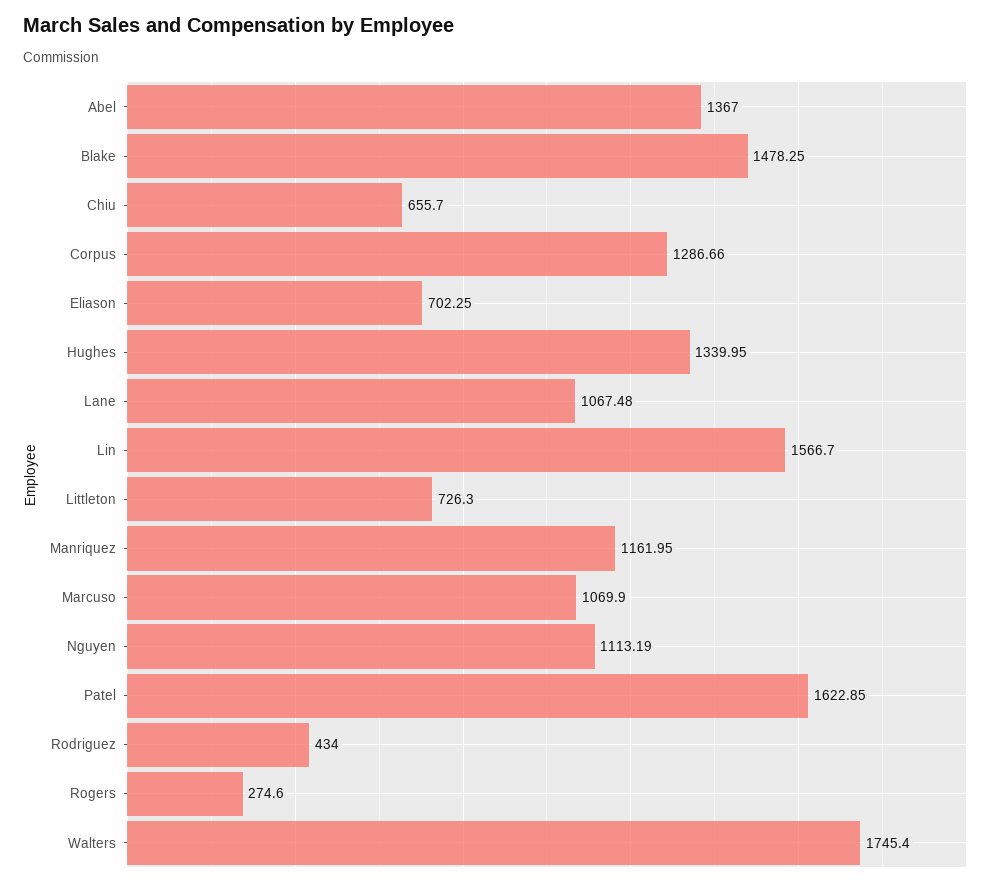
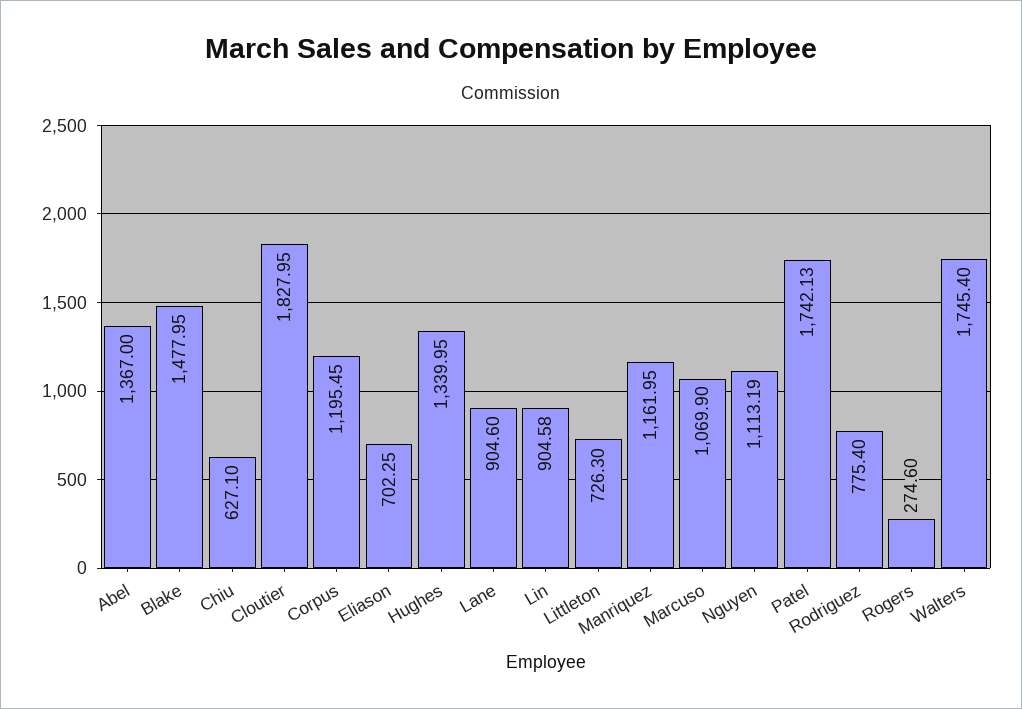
Blake: 1478.25 -> 1477.95
Chiu: 655.7 -> 627.1
Corpus: 1286.66 -> 1195.45
Lane: 1067.48 -> 904.6
Lin: 1566.7 -> 904.58
Patel: 1622.85 -> 1742.13
Rodriguez: 434 -> 775.4
Cloutier: none -> 1827.95

